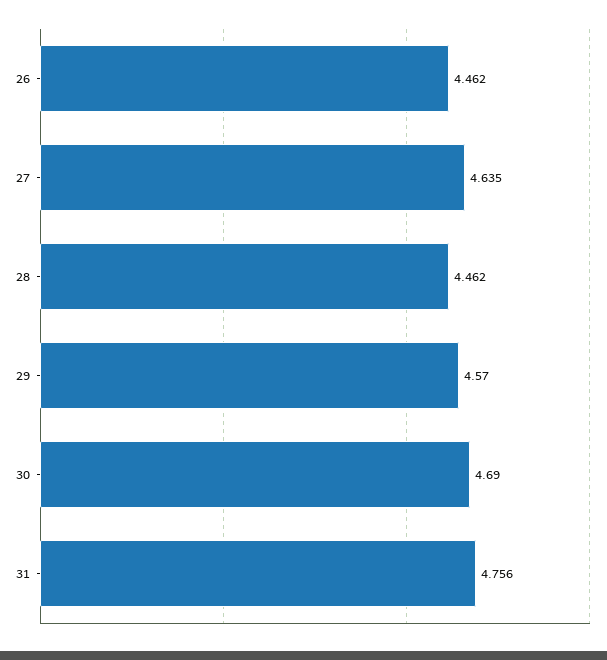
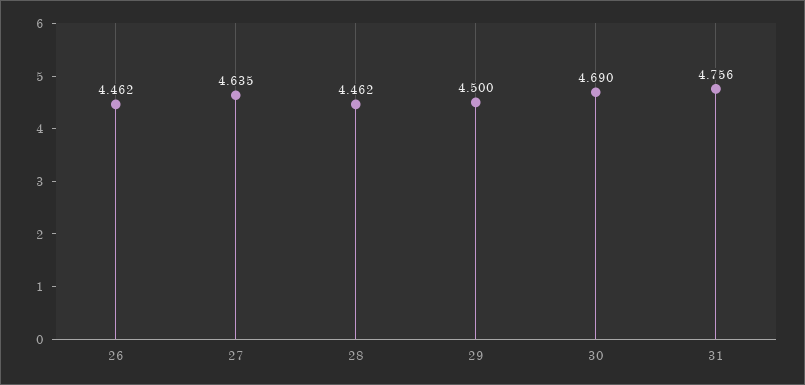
29: 4.57 -> 4.5

